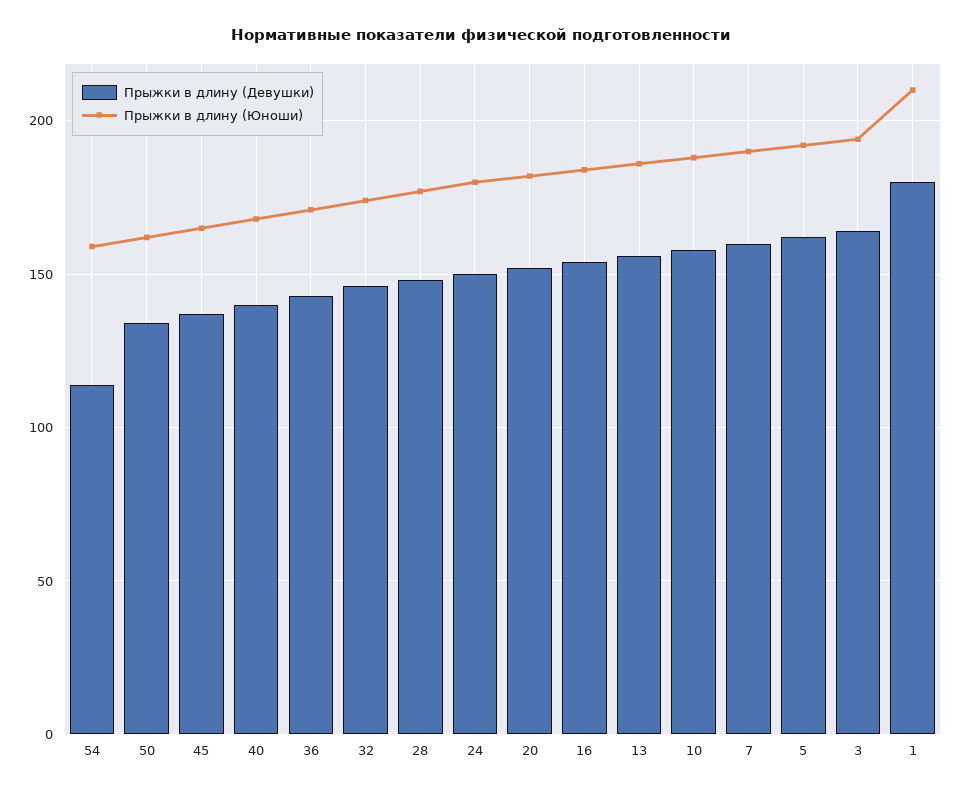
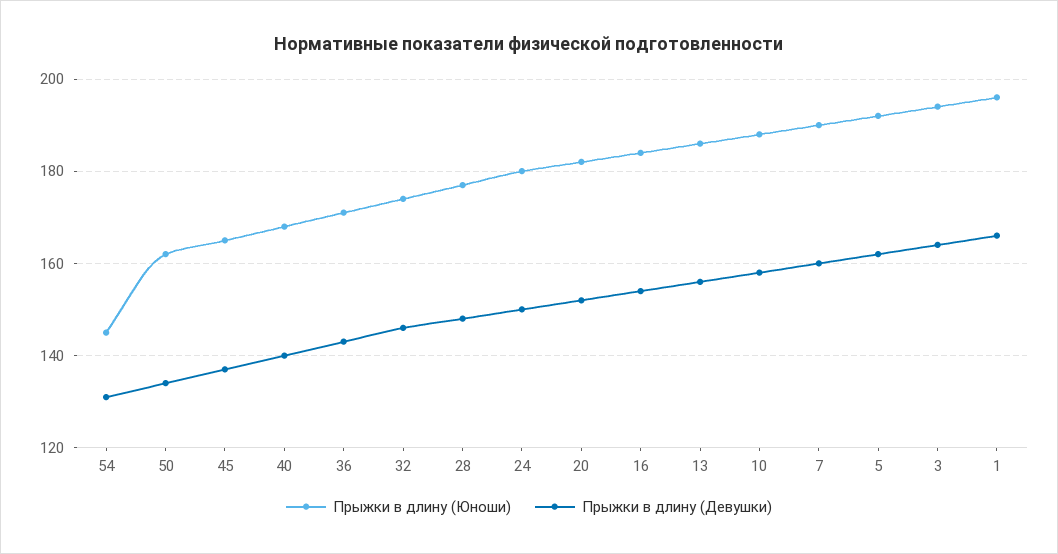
Прыжки в длину (Девушки), 54: 115 -> 130
Прыжки в длину (Юноши), 54: 160 -> 145
Прыжки в длину (Девушки), 1: 180 -> 165
Прыжки в длину (Юноши), 1: 210 -> 195

